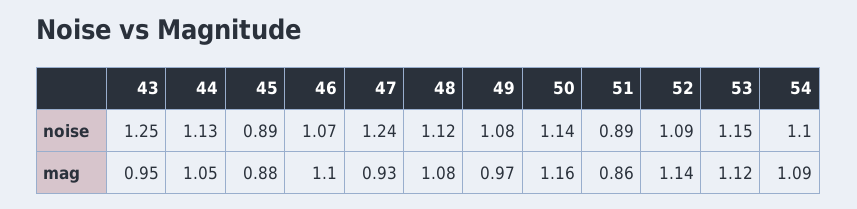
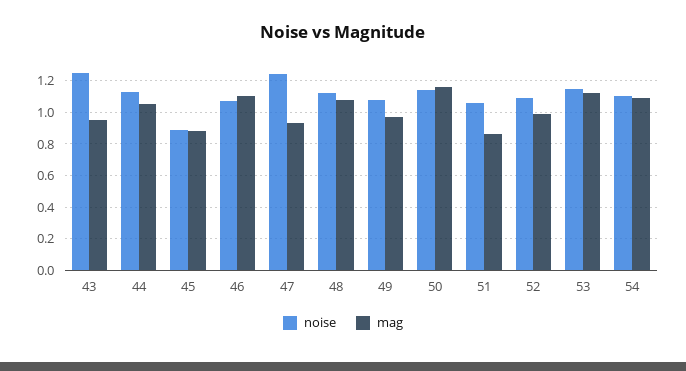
noise, 51: 0.89 -> 1.05
mag, 52: 1.14 -> 1

